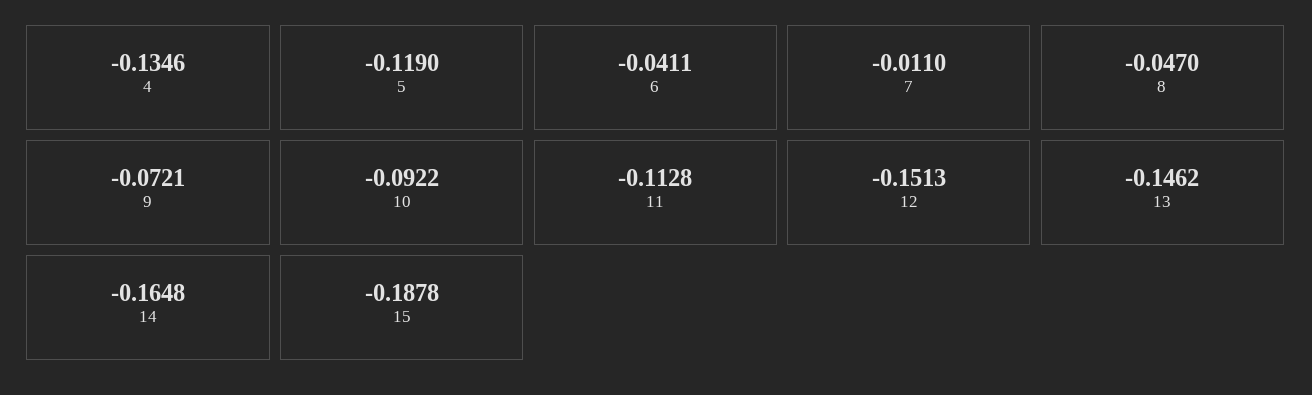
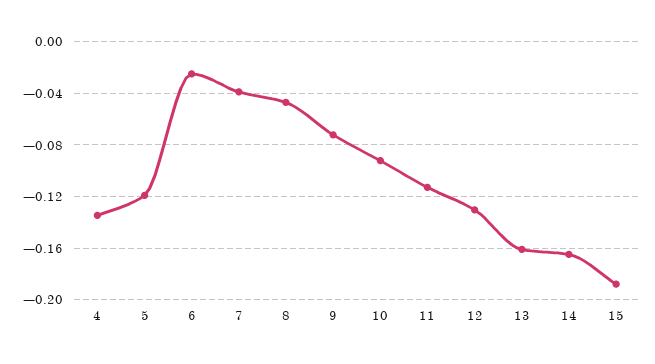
6: -0.0411 -> -0.025
7: -0.011 -> -0.04
12: -0.1513 -> -0.13
13: -0.1462 -> -0.16

